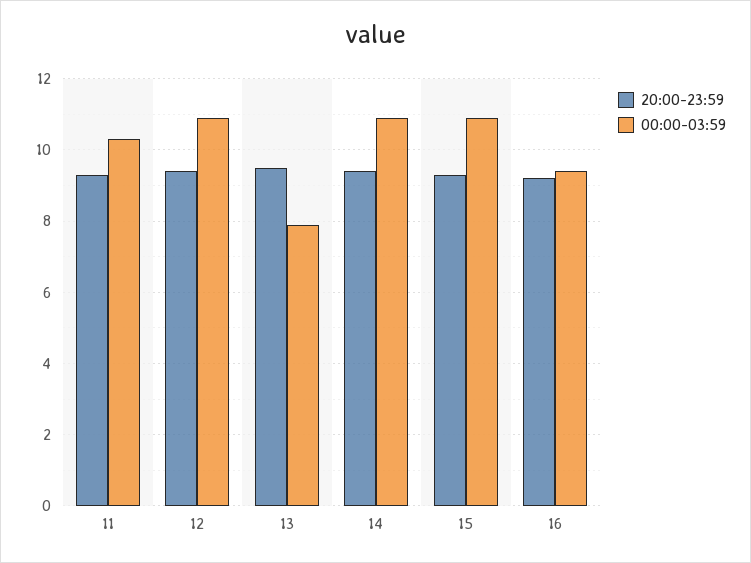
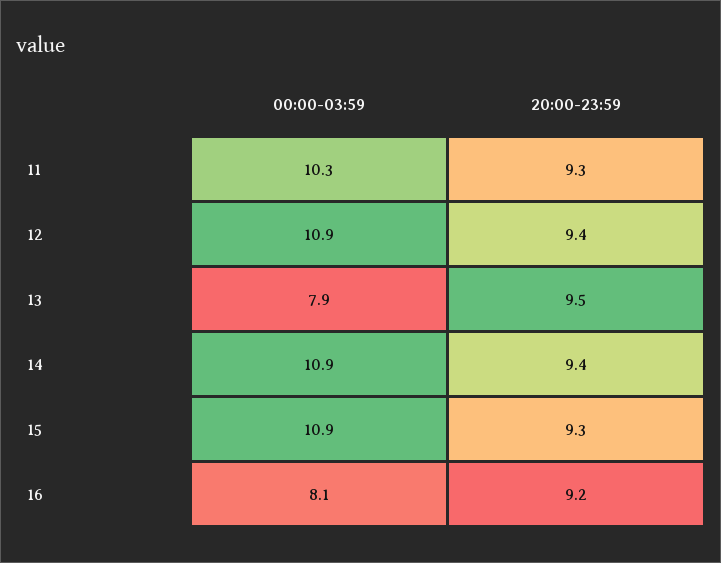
00:00-03:59, 16: 9.5 -> 8.1

